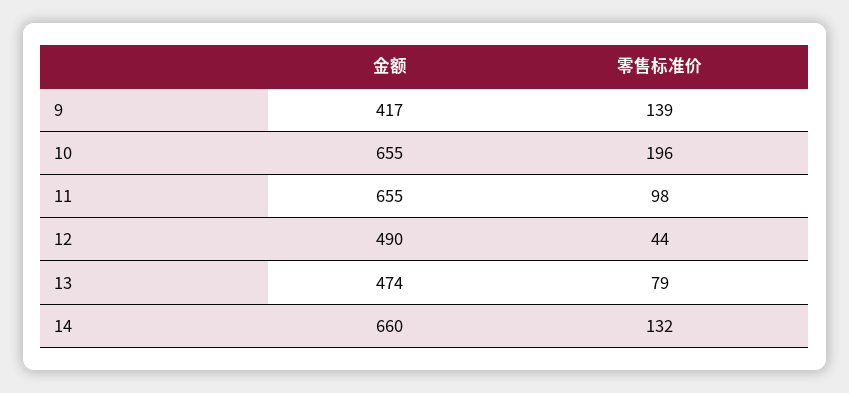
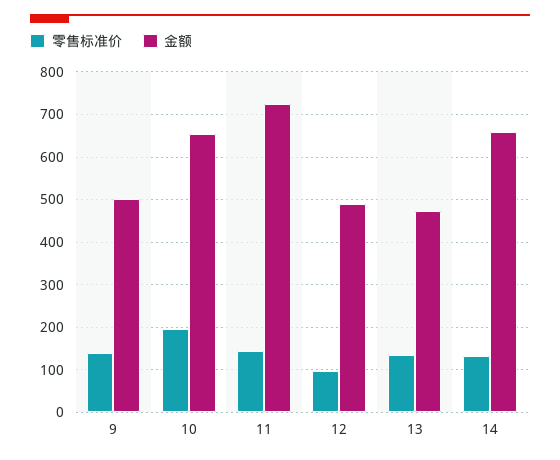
金额, 9: 417 -> 500
金额, 11: 655 -> 720
零售标准价, 11: 98 -> 140
零售标准价, 12: 44 -> 100
零售标准价, 13: 79 -> 140

